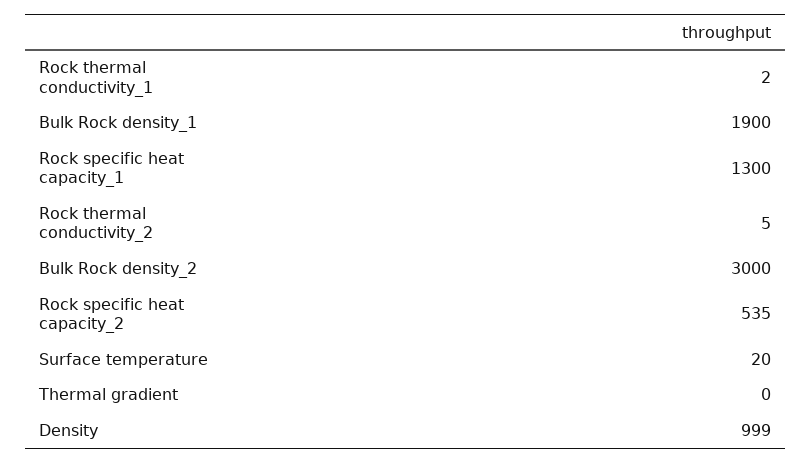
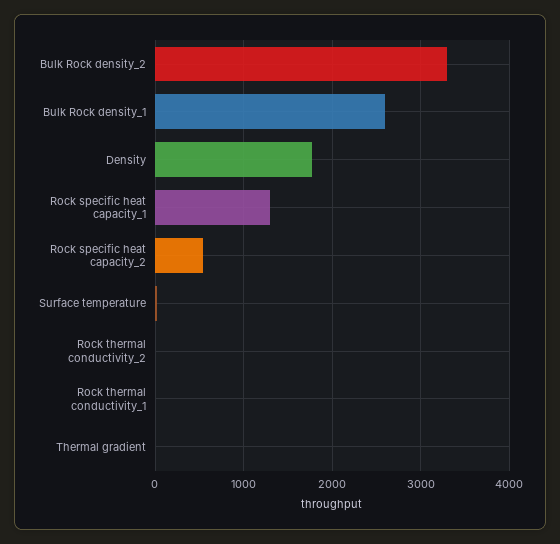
Bulk Rock density_1: 1900 -> 2600
Bulk Rock density_2: 3000 -> 3300
Density: 999 -> 1800

